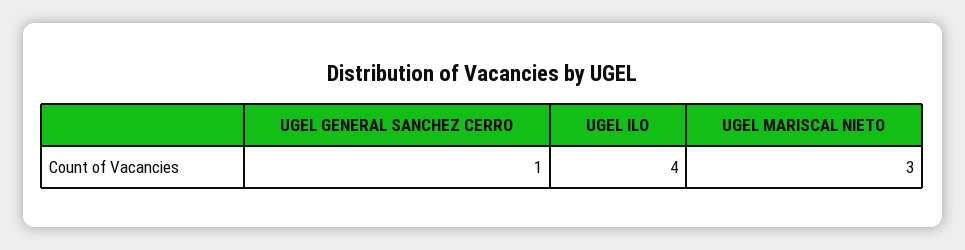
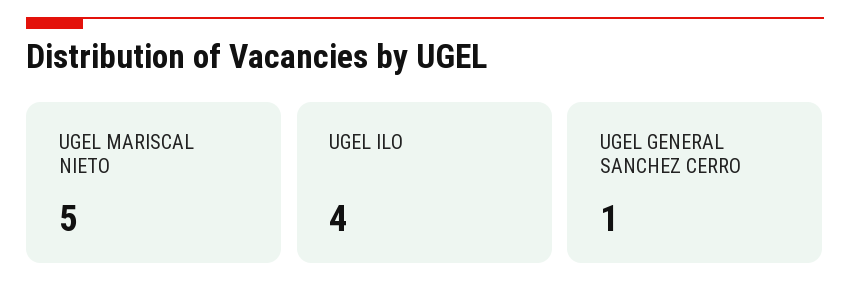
UGEL MARISCAL NIETO: 3 -> 5

